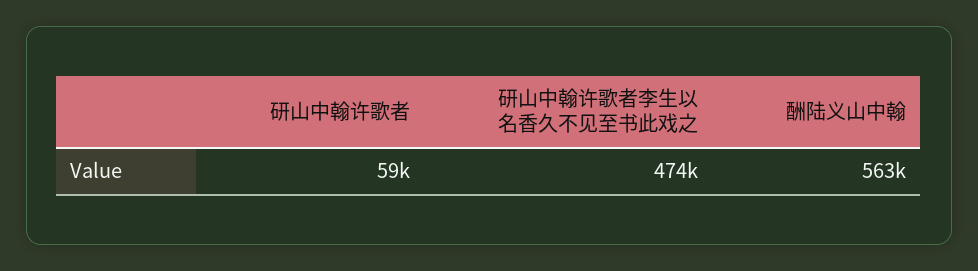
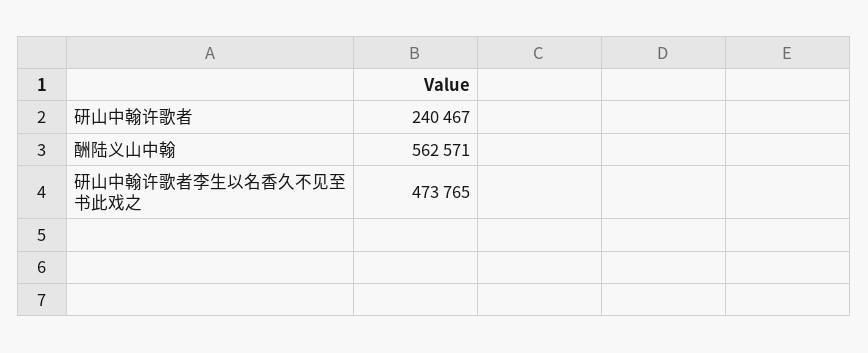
研山中翰许歌者: 59000 -> 240467

